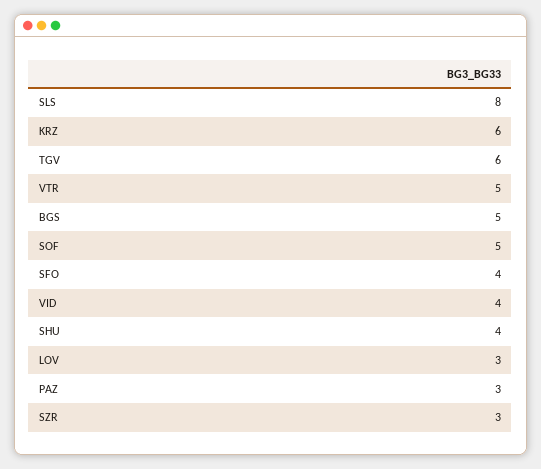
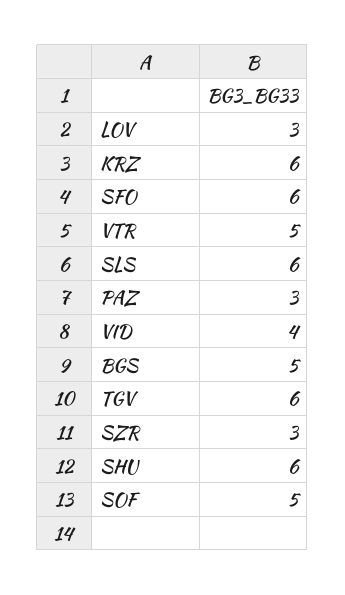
SLS: 8 -> 6
SFO: 4 -> 6
SHU: 4 -> 6

